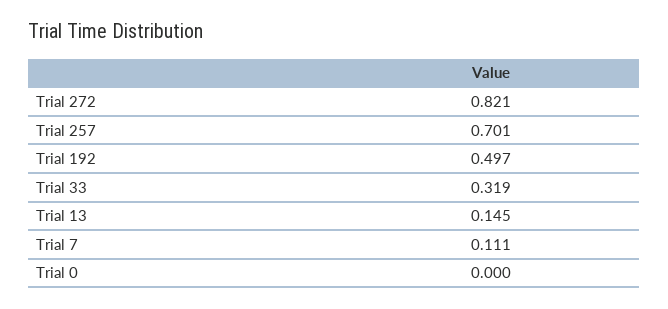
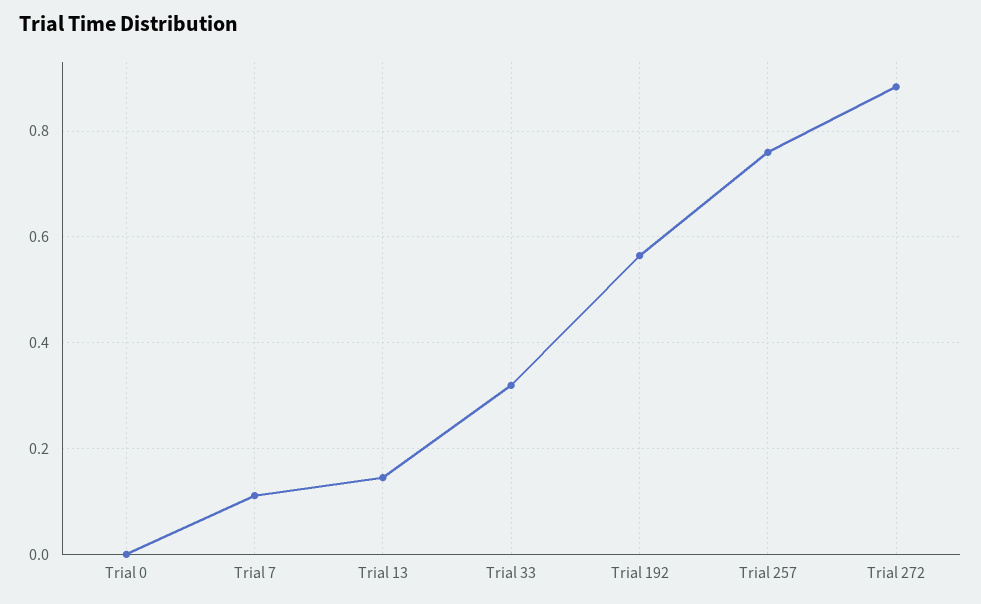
Trial 272: 0.821 -> 0.88
Trial 257: 0.701 -> 0.76
Trial 192: 0.497 -> 0.56

